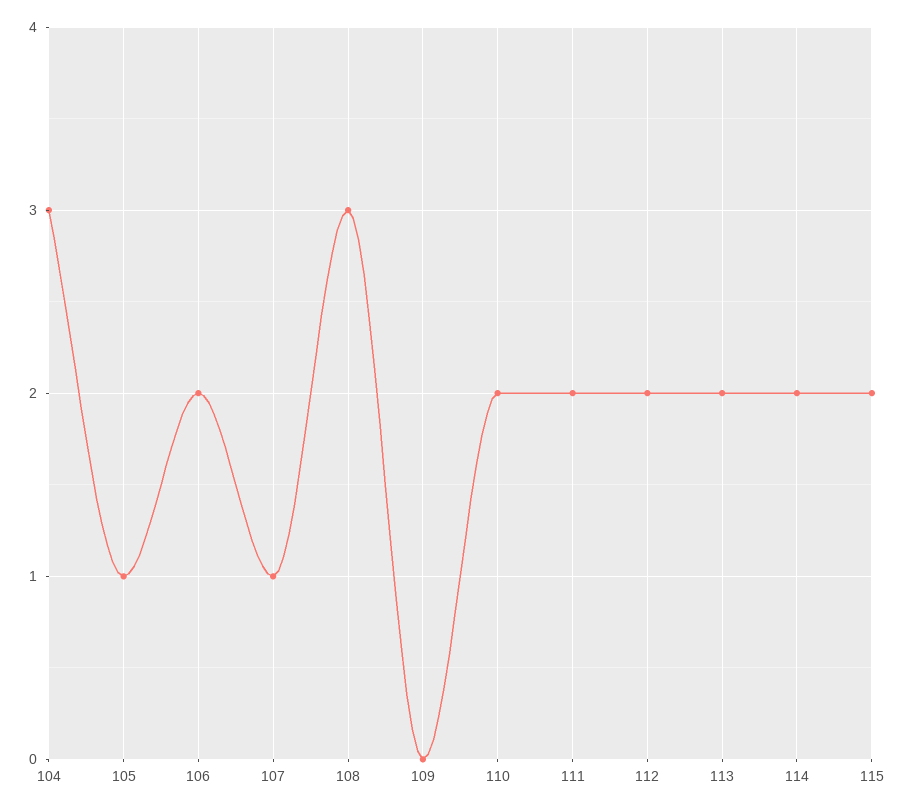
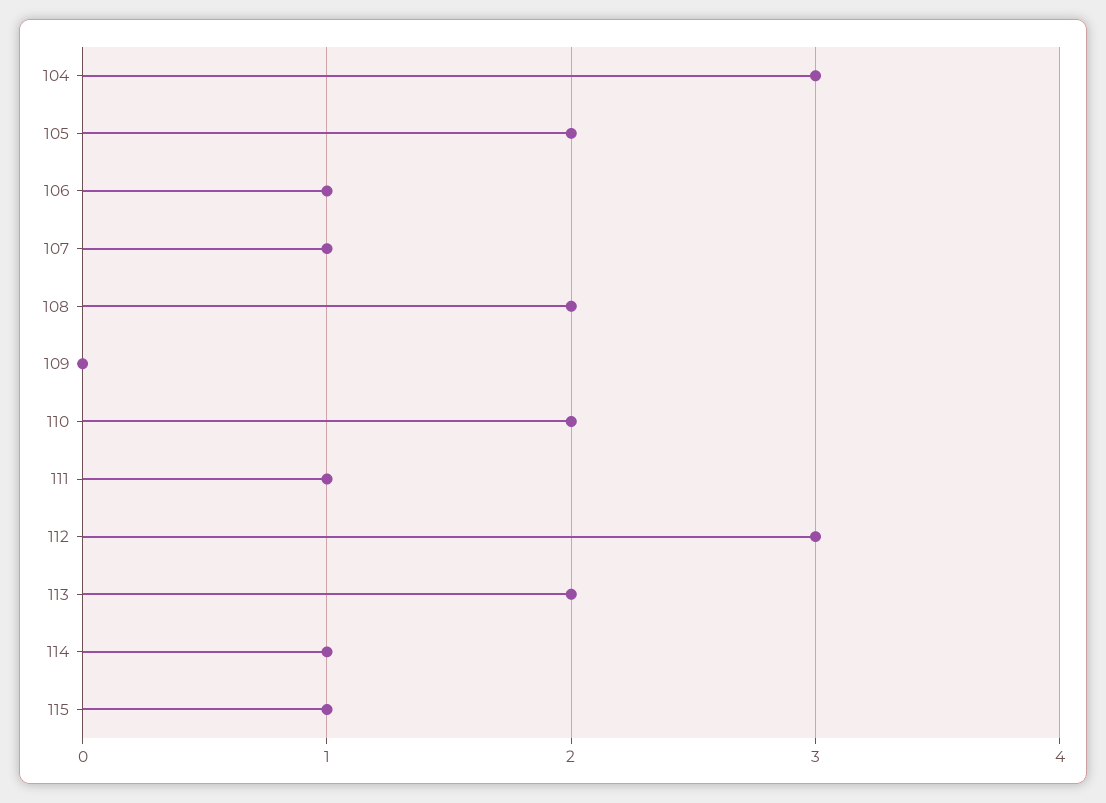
105: 1 -> 2
106: 2 -> 1
108: 3 -> 2
111: 2 -> 1
112: 2 -> 3
114: 2 -> 1
115: 2 -> 1

